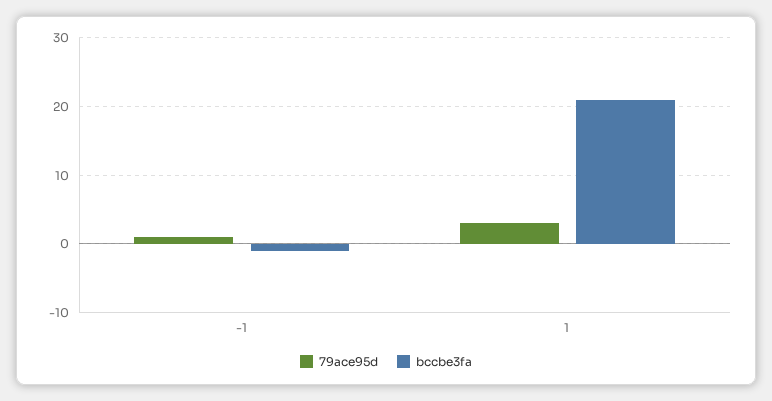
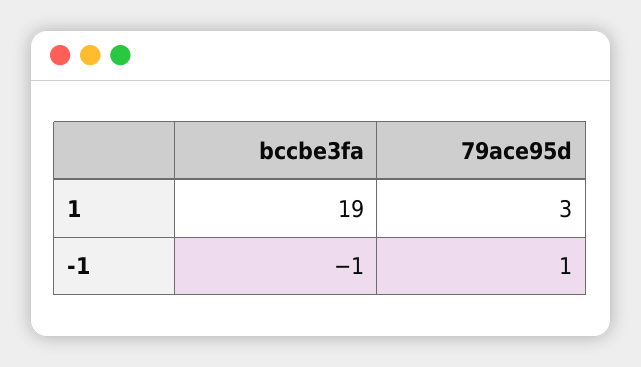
bccbe3fa, 1: 21 -> 19

